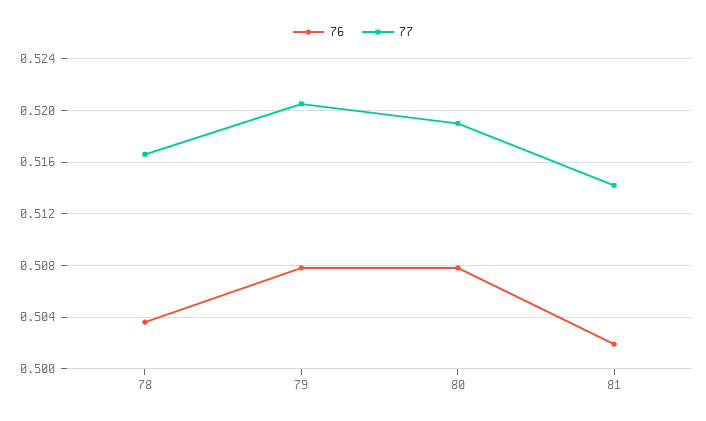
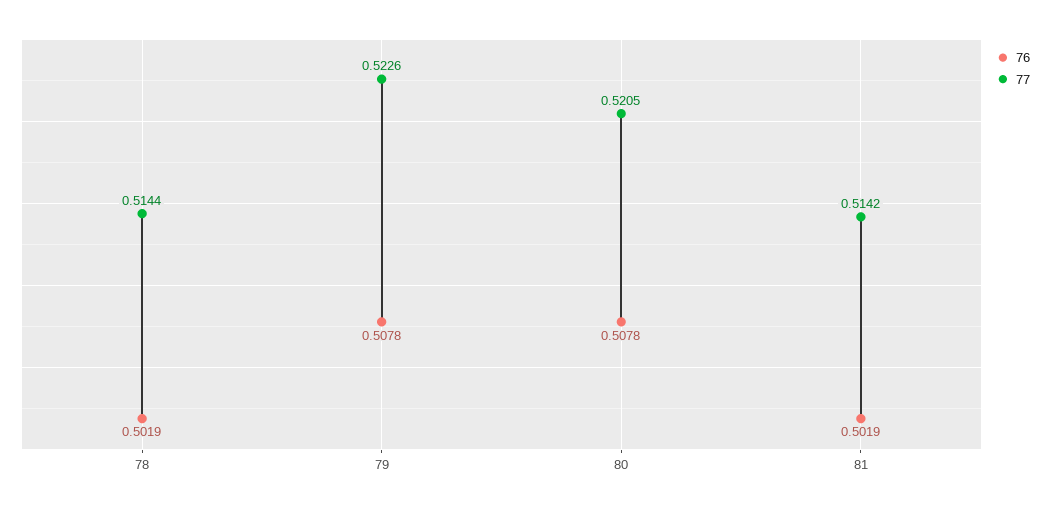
76, 78: 0.5035 -> 0.5019
77, 78: 0.5165 -> 0.5144
77, 79: 0.5205 -> 0.5226
77, 80: 0.519 -> 0.5205

